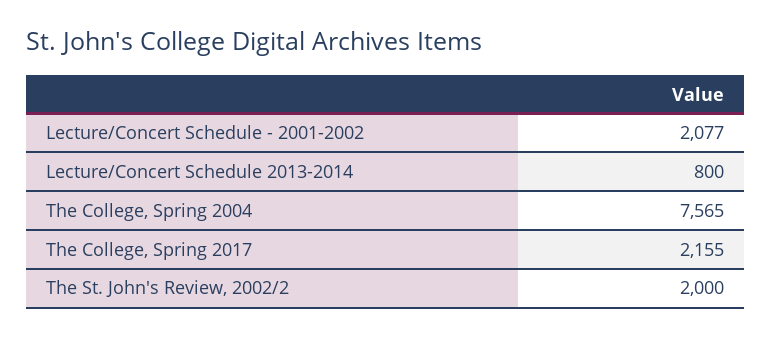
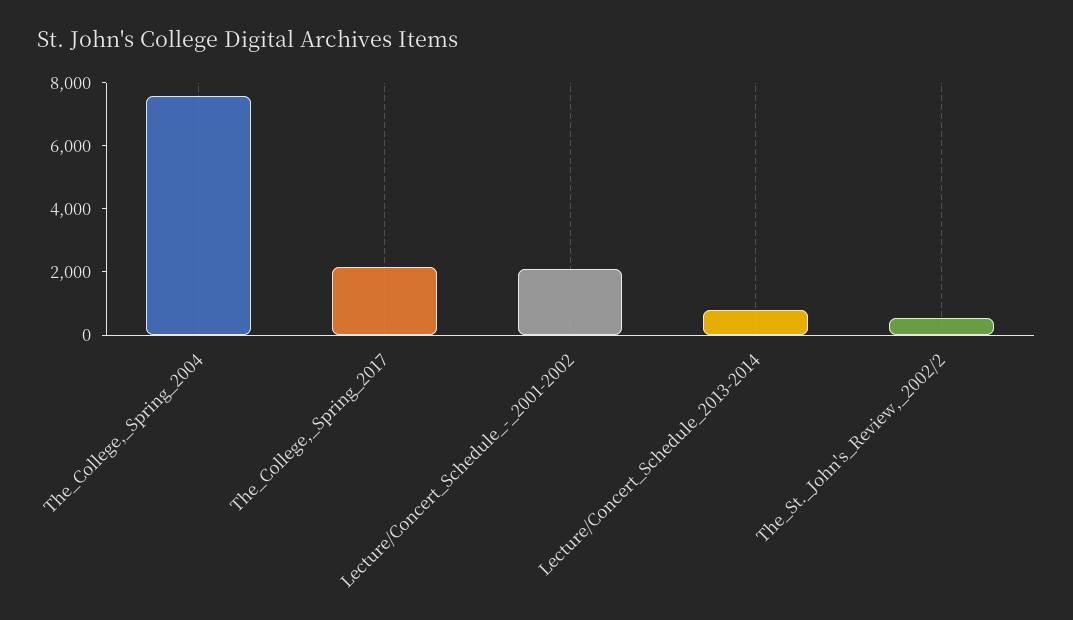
The St. John's Review, 2002/2: 2000 -> 500

